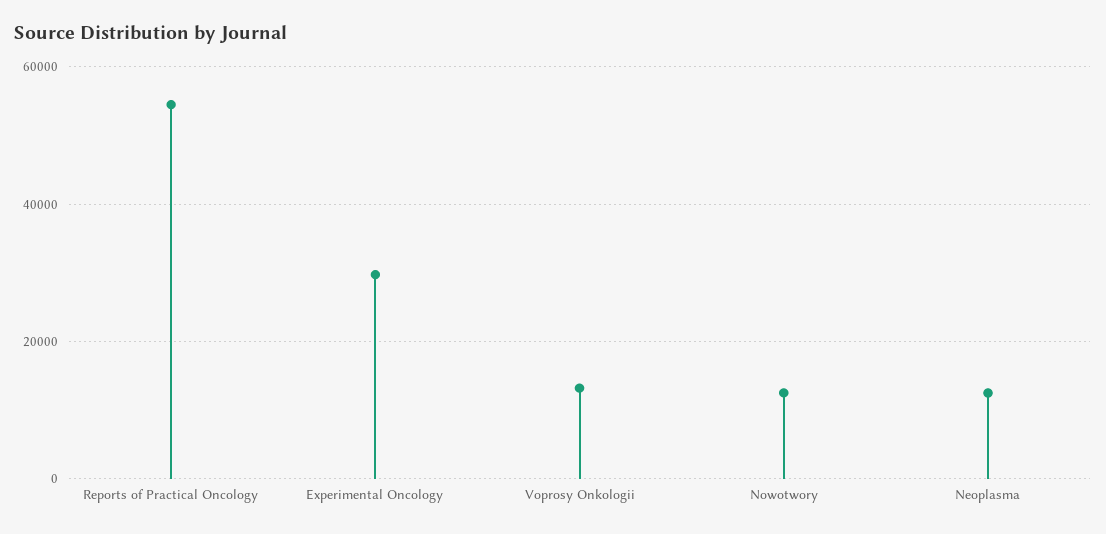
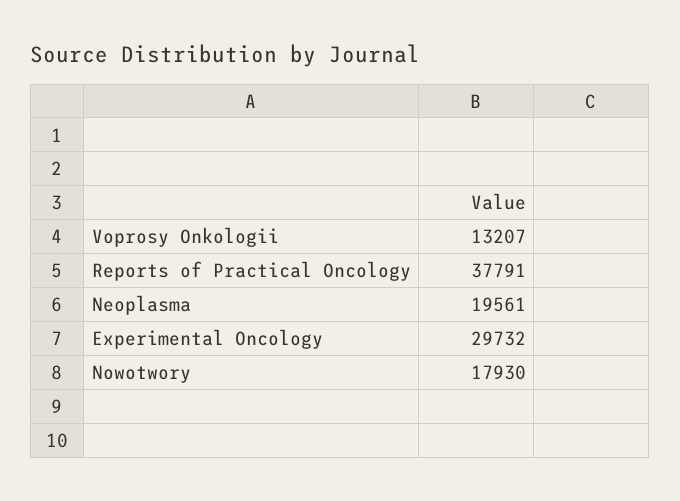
Reports of Practical Oncology: 54000 -> 37791
Nowotwory: 12000 -> 17930
Neoplasma: 12000 -> 19561

